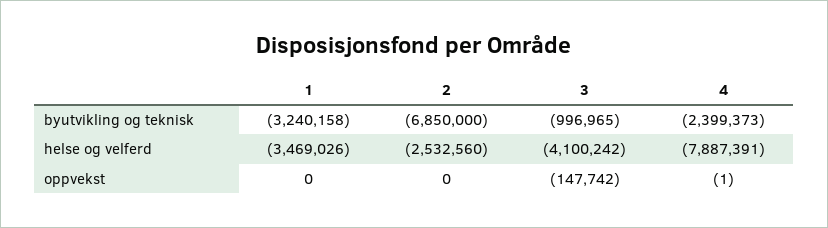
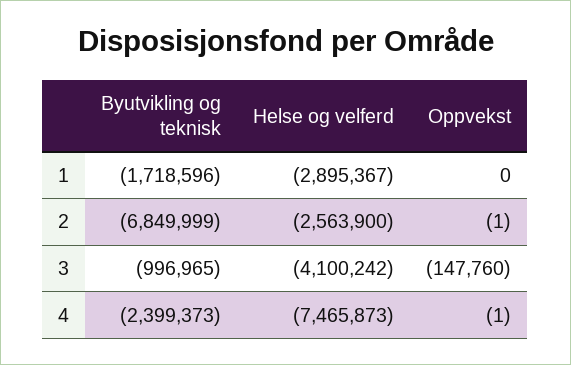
1, byutvikling og teknisk: -3240158 -> -1718596
2, byutvikling og teknisk: -6850000 -> -6849999
1, helse og velferd: -3469026 -> -2895367
2, helse og velferd: -2532560 -> -2563900
4, helse og velferd: -7887391 -> -7465873
2, oppvekst: 0 -> -1
3, oppvekst: -147742 -> -147760

